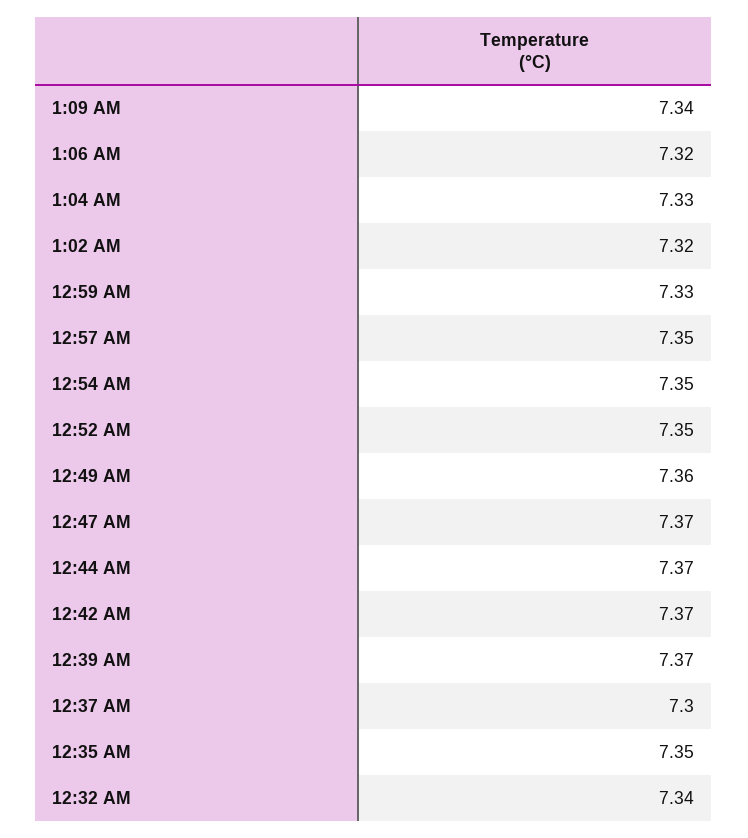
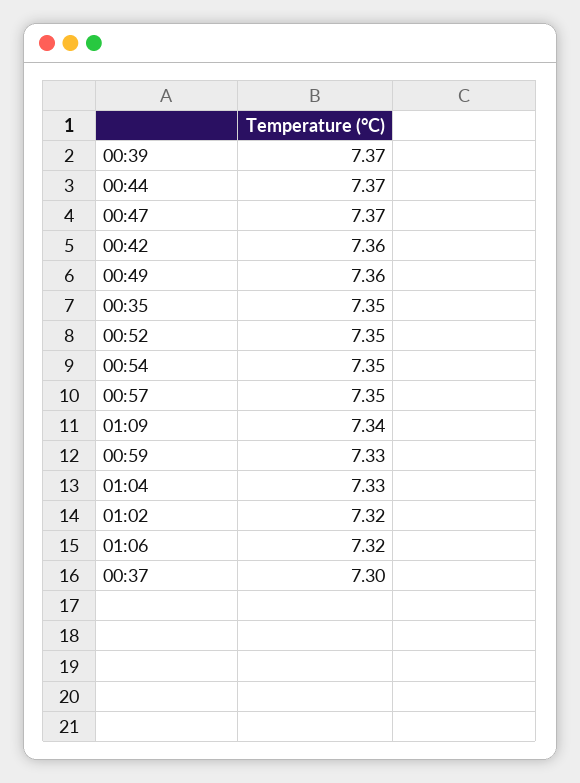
12:42 AM: 7.37 -> 7.36
12:32 AM: 7.34 -> none

